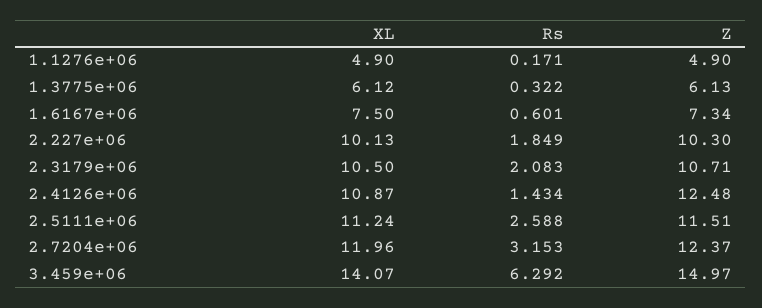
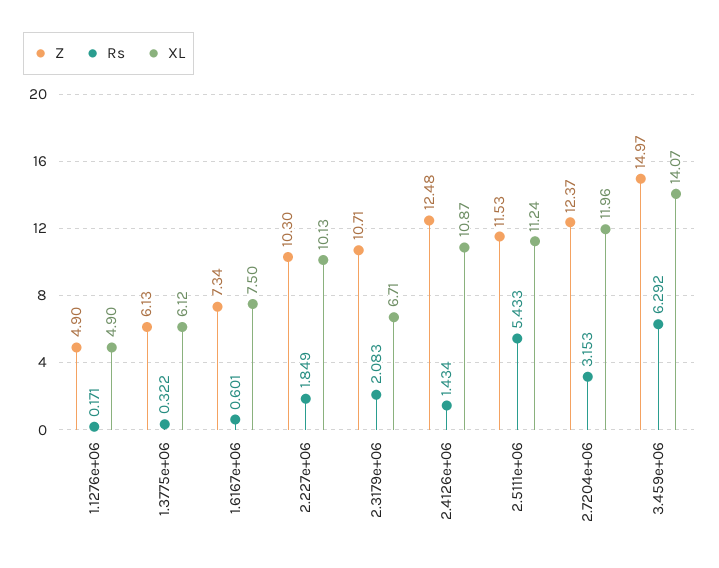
XL, 2.3179e+06: 10.5 -> 6.71
Rs, 2.5111e+06: 2.588 -> 5.433
Z, 2.5111e+06: 11.51 -> 11.53

